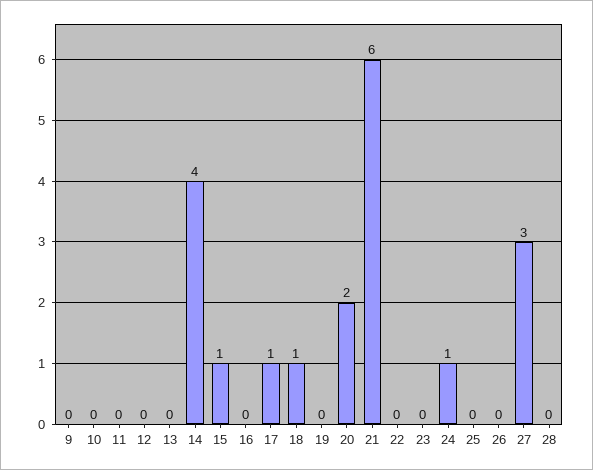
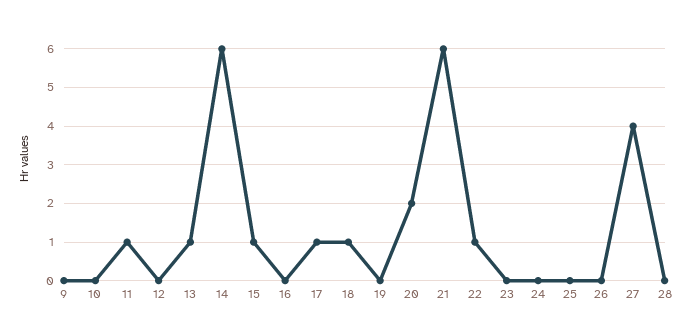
11: 0 -> 1
13: 0 -> 1
14: 4 -> 6
22: 0 -> 1
24: 1 -> 0
27: 3 -> 4

